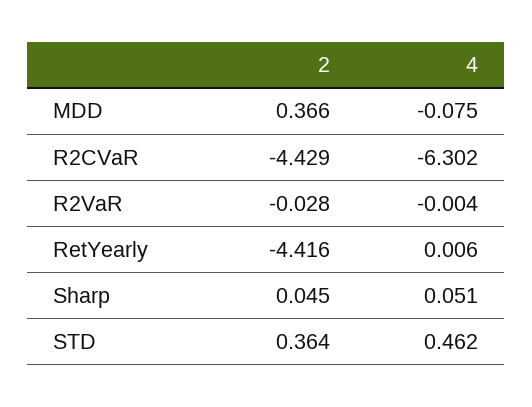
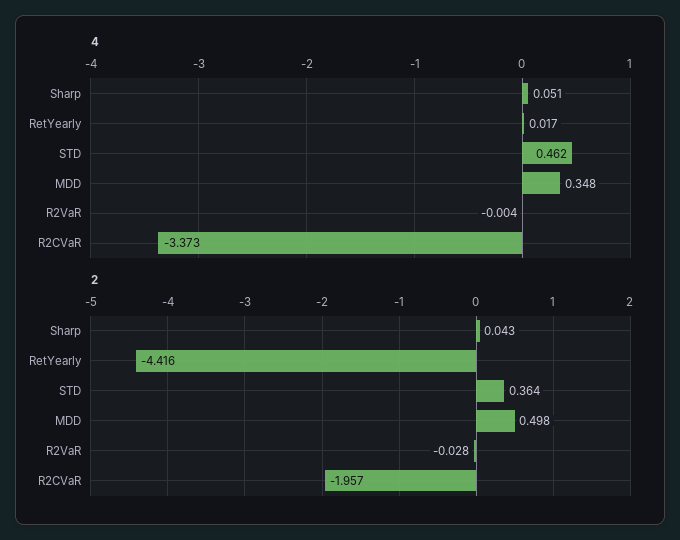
2, MDD: 0.366 -> 0.498
4, MDD: -0.075 -> 0.348
2, R2CVaR: -4.429 -> -1.957
4, R2CVaR: -6.302 -> -3.373
4, RetYearly: 0.006 -> 0.017
2, Sharp: 0.045 -> 0.043

